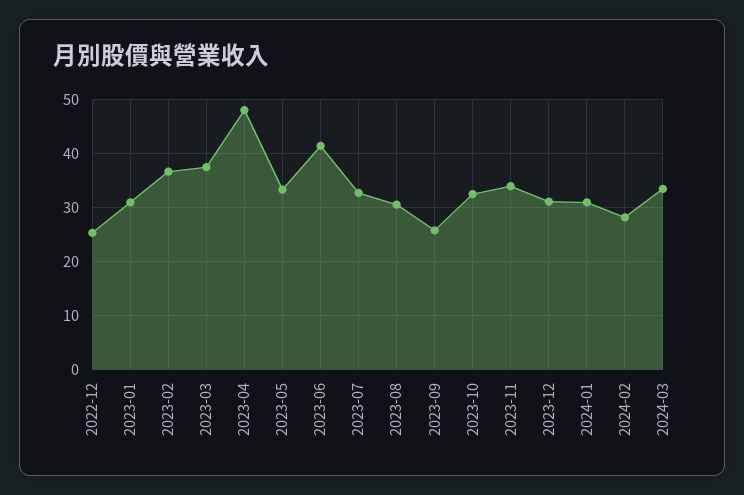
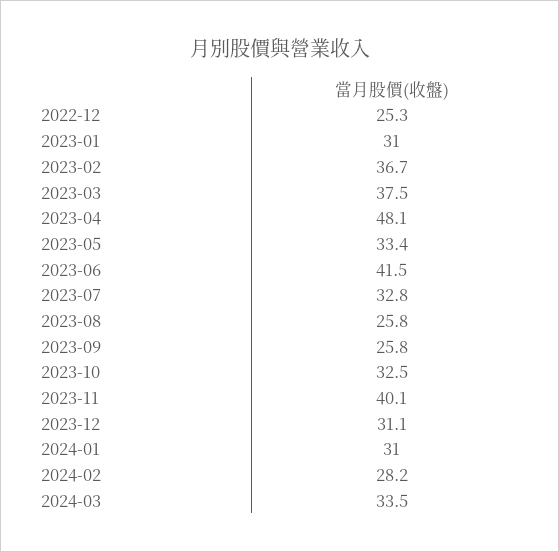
2023-08: 30 -> 25.8
2023-11: 34 -> 40.1

